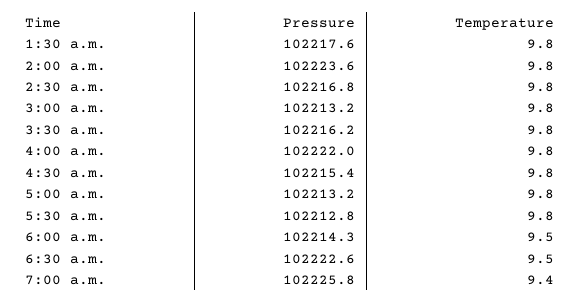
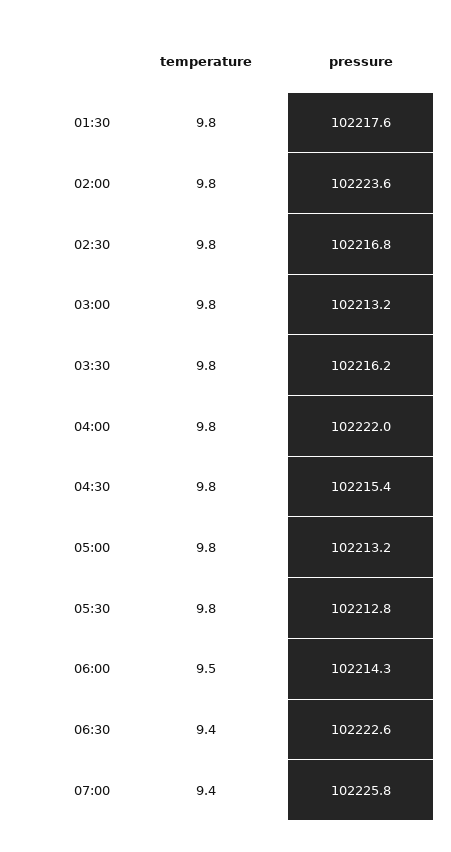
Temperature, 6:30 a.m.: 9.5 -> 9.4

